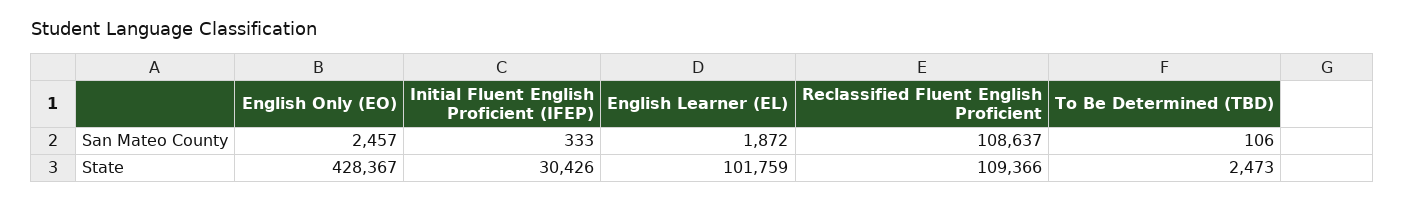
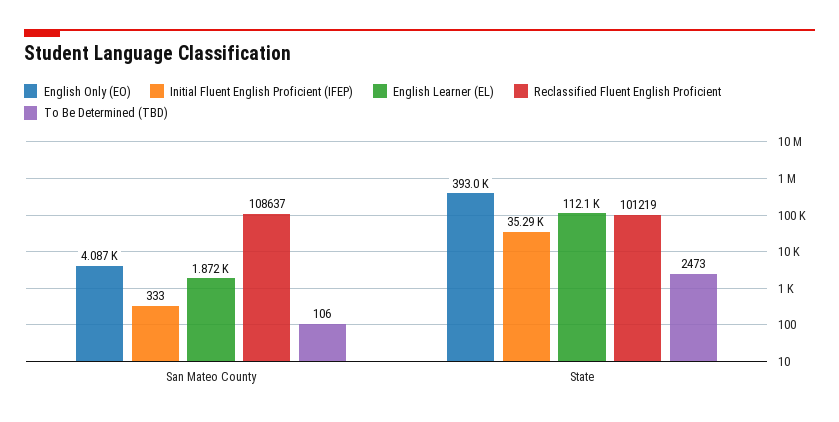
English Only (EO), San Mateo County: 2457 -> 4087
English Only (EO), State: 428367 -> 393000
Initial Fluent English Proficient (IFEP), State: 30426 -> 35290
English Learner (EL), State: 101759 -> 112100
Reclassified Fluent English Proficient, State: 109366 -> 101219

